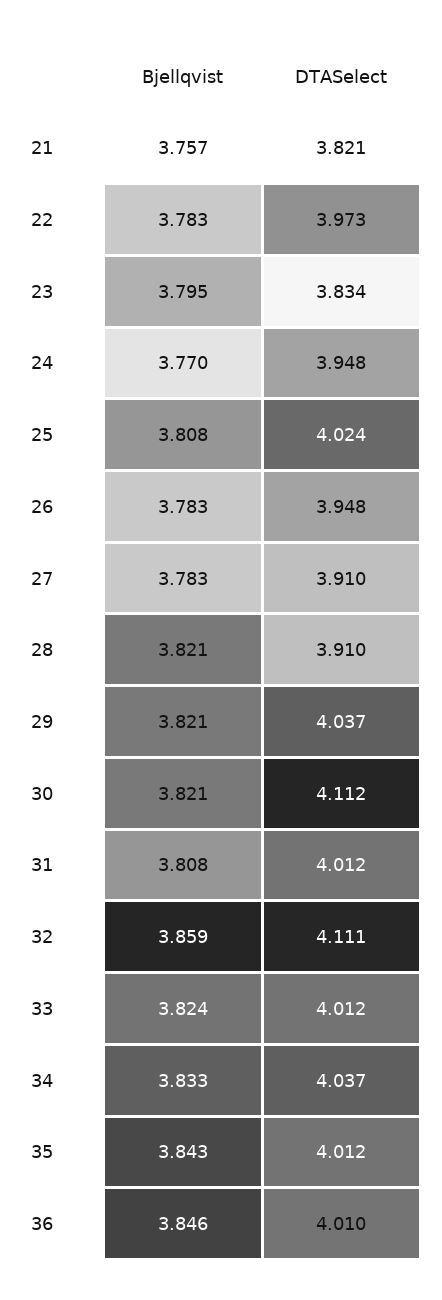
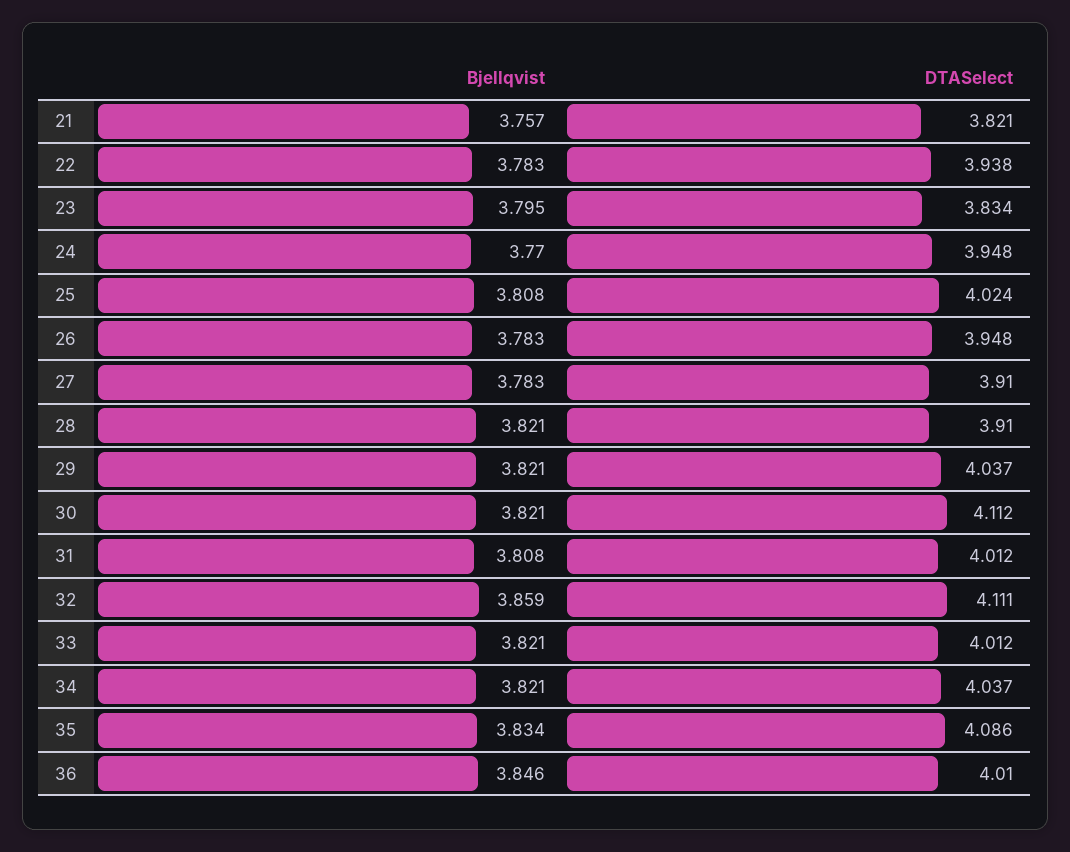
DTASelect, 22: 3.973 -> 3.938
Bjellqvist, 33: 3.824 -> 3.821
Bjellqvist, 34: 3.833 -> 3.821
Bjellqvist, 35: 3.843 -> 3.834
DTASelect, 35: 4.012 -> 4.086

